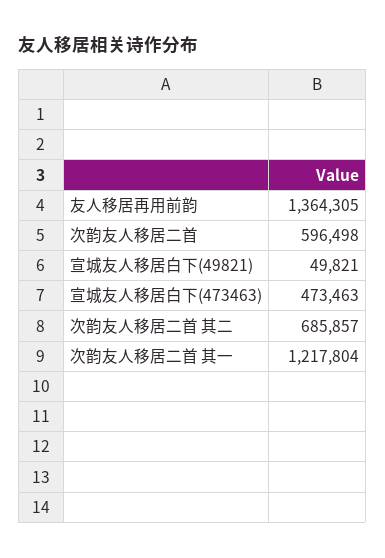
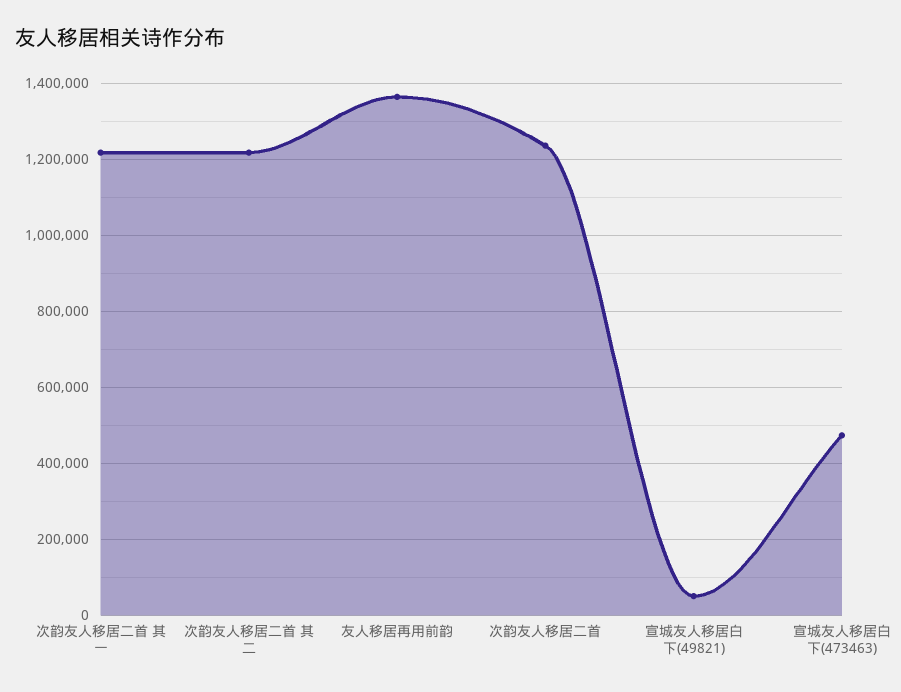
次韵友人移居二首: 596498 -> 1240000
次韵友人移居二首 其二: 685857 -> 1220000

